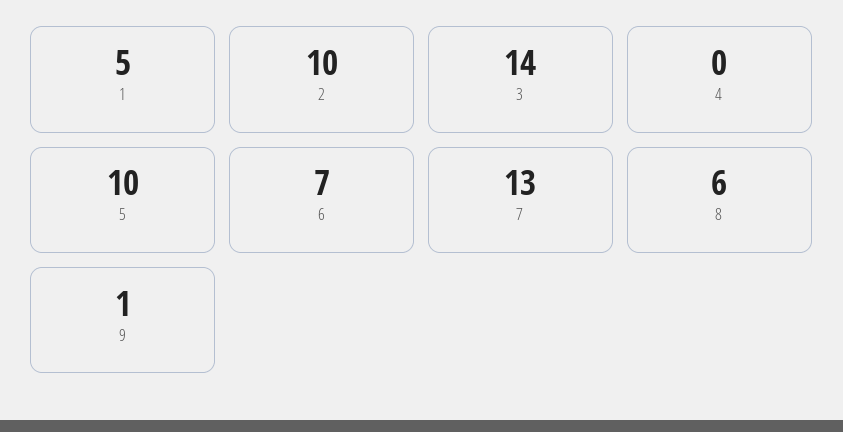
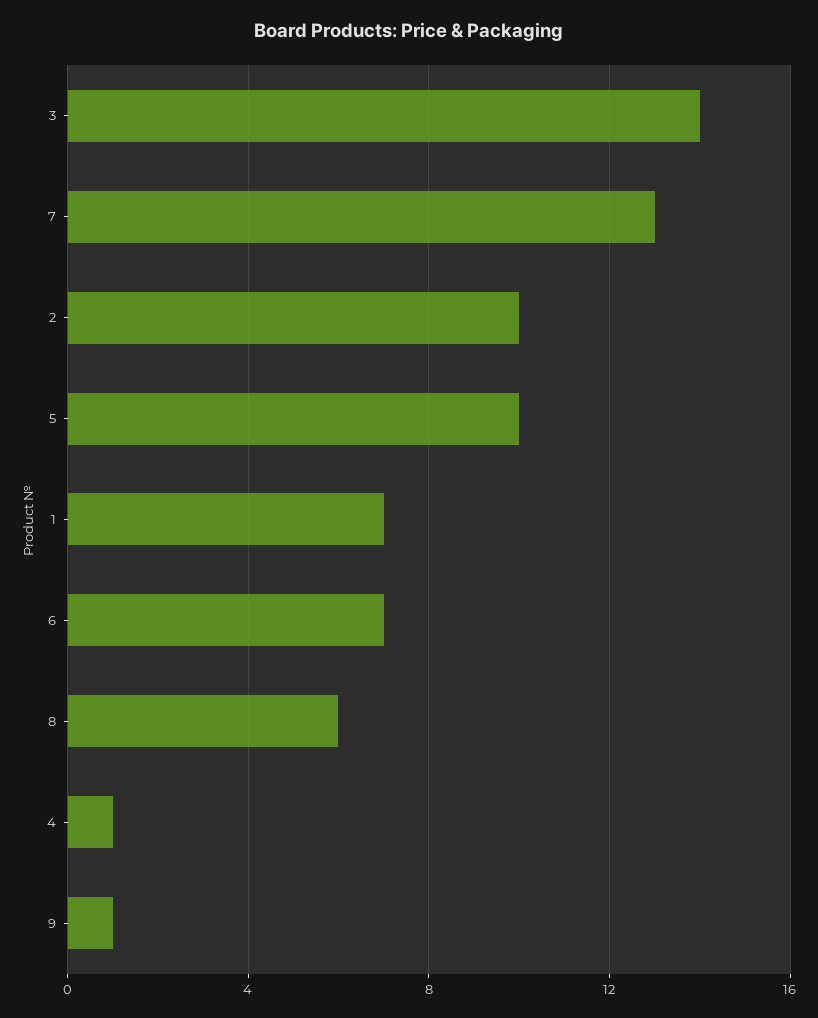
1: 5 -> 7
4: 0 -> 1

